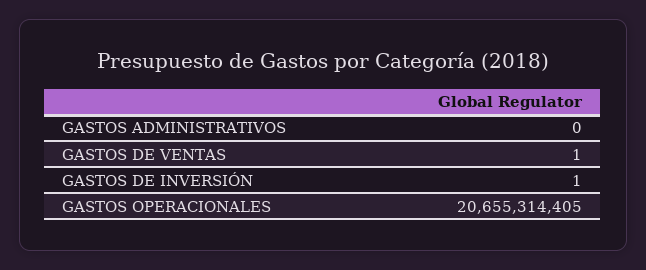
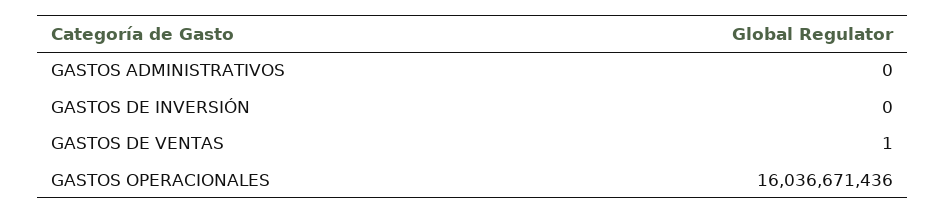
GASTOS DE INVERSIÓN: 1 -> 0
GASTOS OPERACIONALES: 20655314405 -> 16036671436

